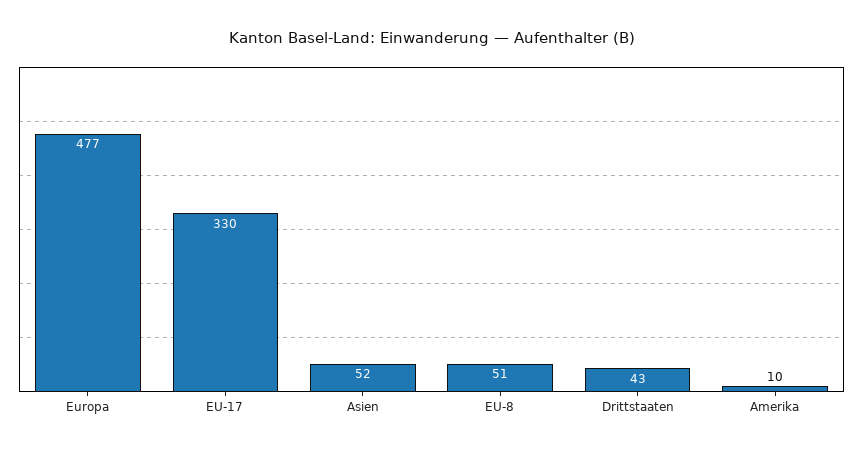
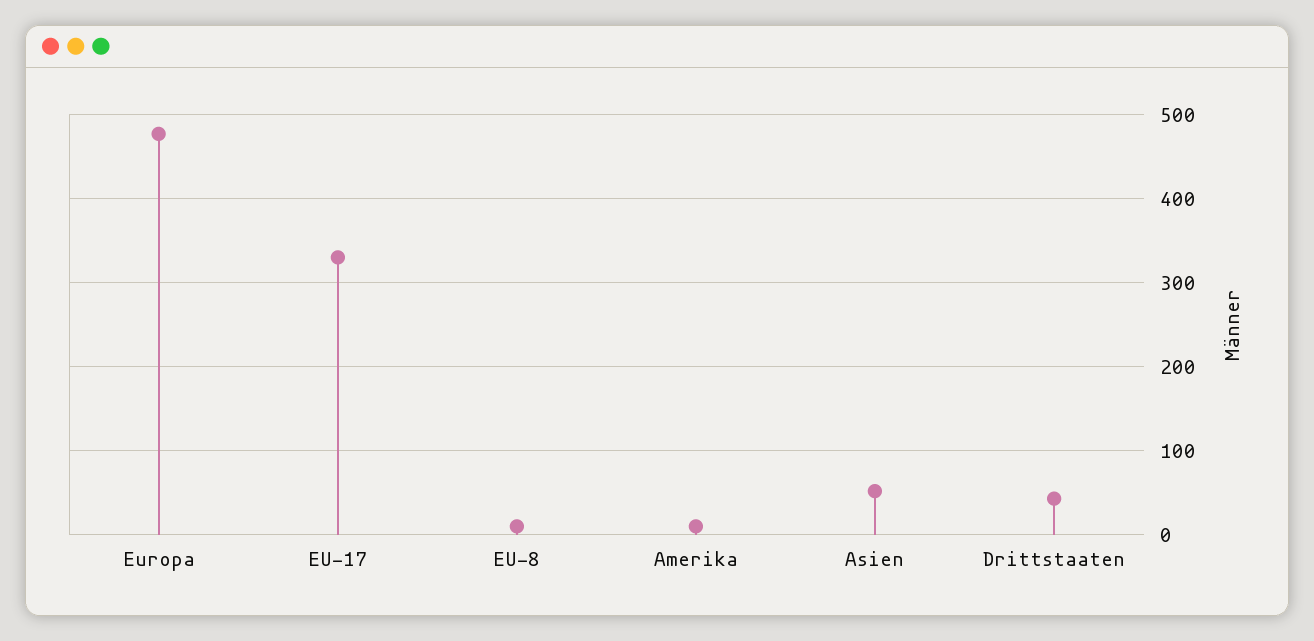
EU-8: 51 -> 10

